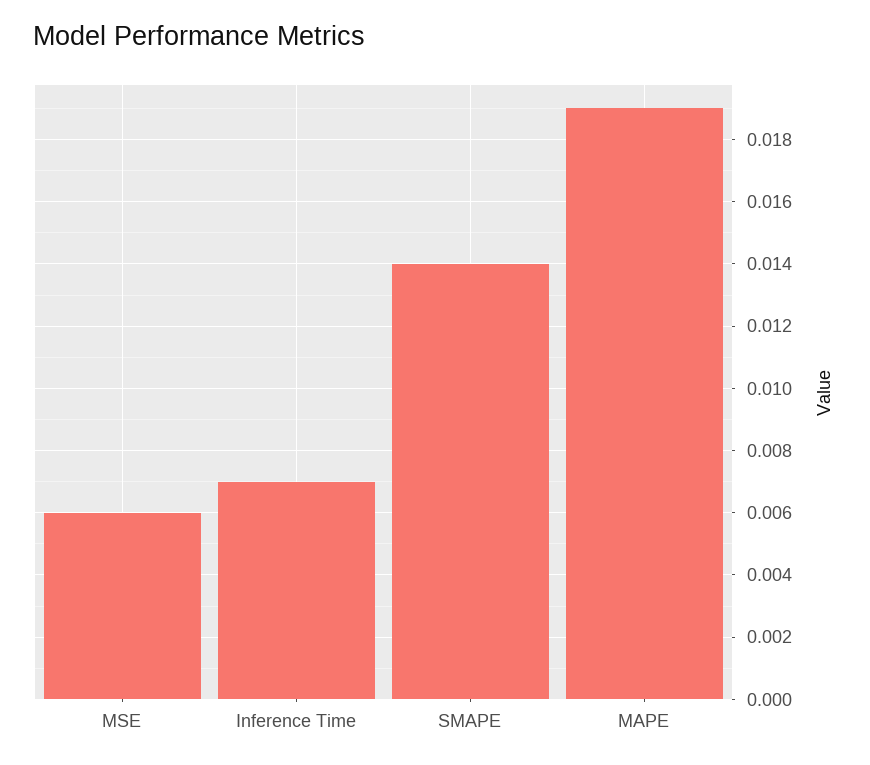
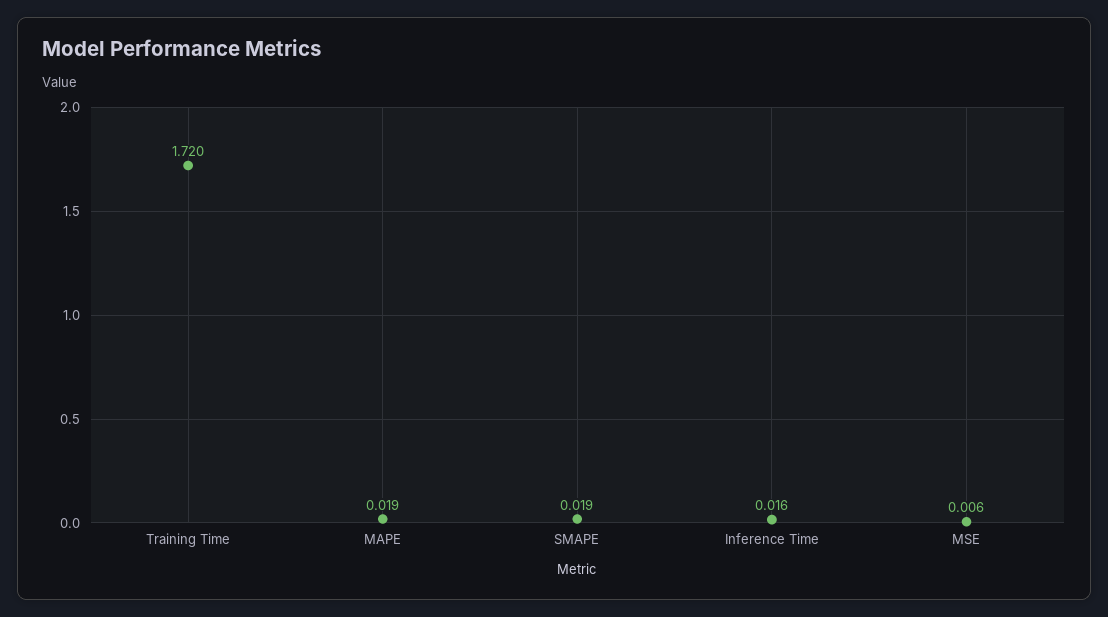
Inference Time: 0.007 -> 0.016
SMAPE: 0.014 -> 0.019
Training Time: none -> 1.72

